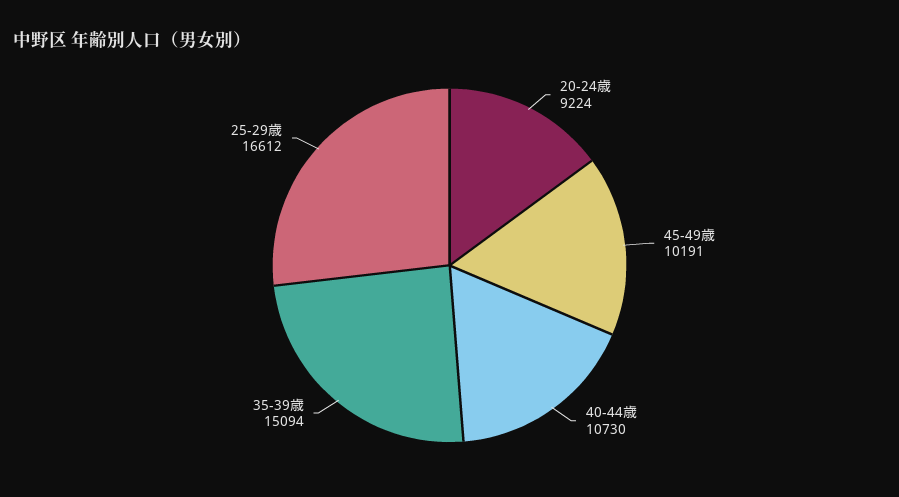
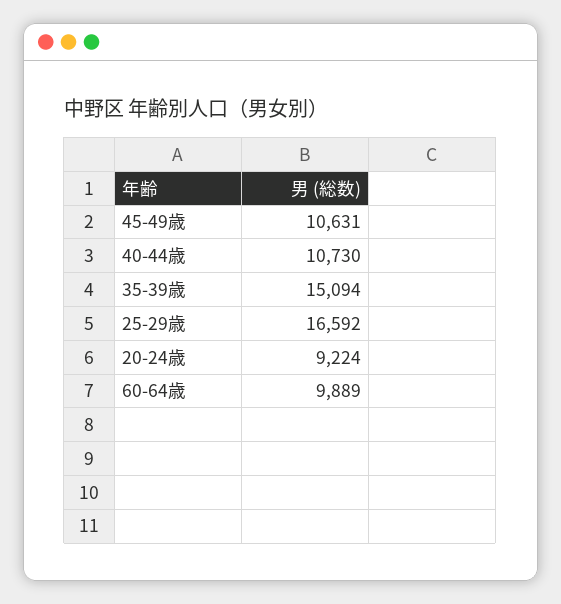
45-49歳: 10191 -> 10631
25-29歳: 16612 -> 16592
60-64歳: none -> 9889

